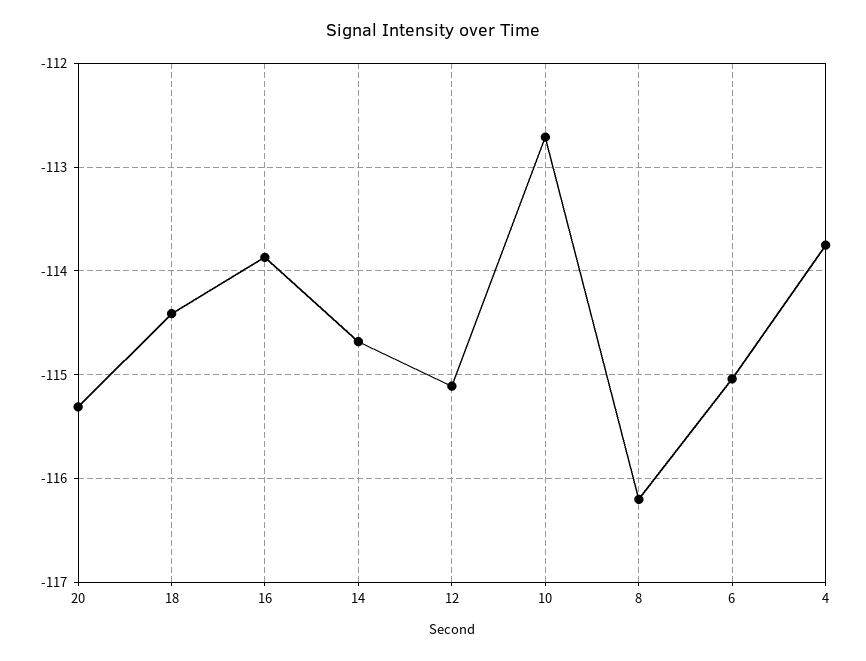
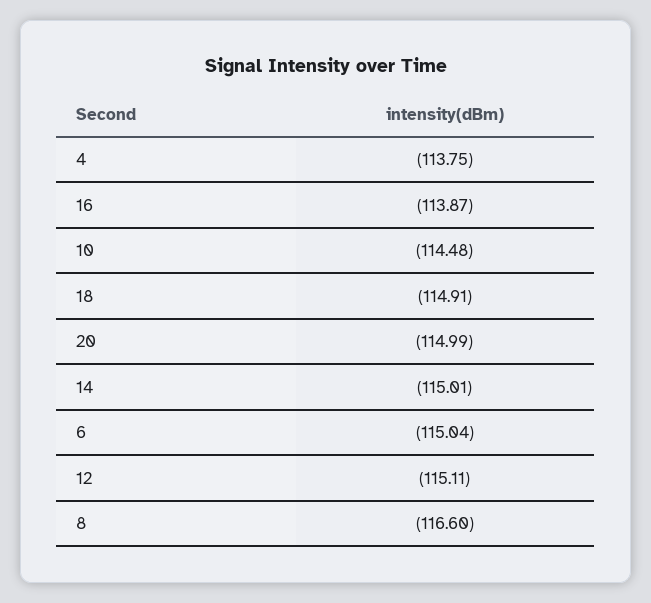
20: -115.3 -> -114.99
18: -114.4 -> -114.91
14: -114.7 -> -115.01
10: -112.7 -> -114.48
8: -116.2 -> -116.6

